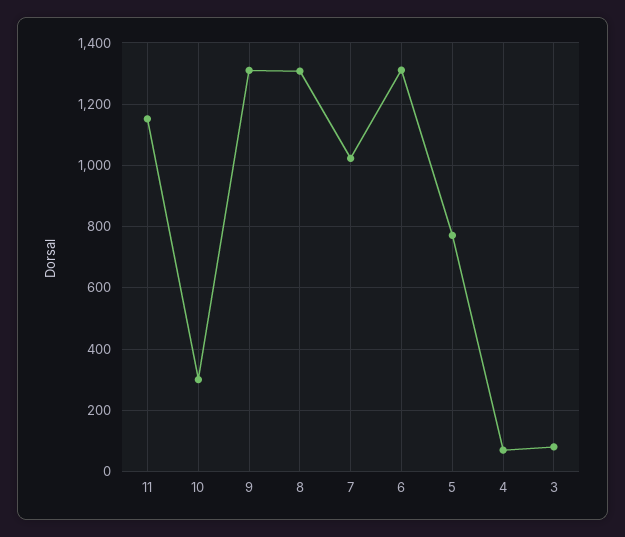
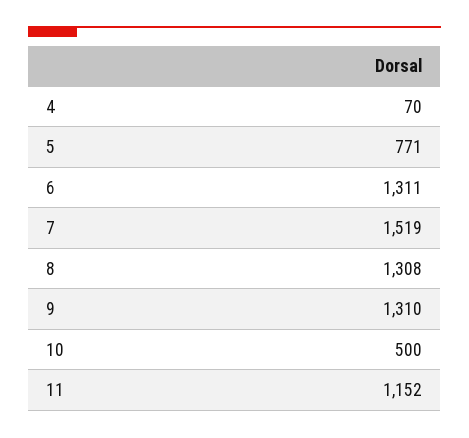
10: 300 -> 500
7: 1020 -> 1519
3: 80 -> none

